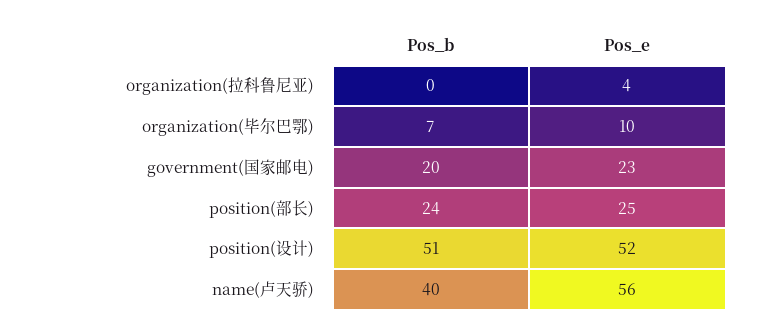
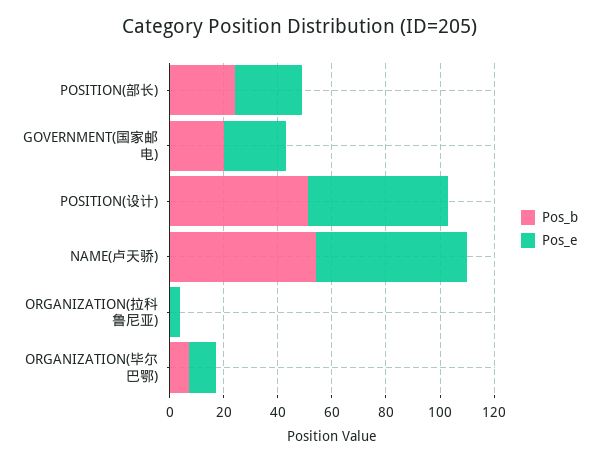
Pos_b, name(卢天骄): 40 -> 55

